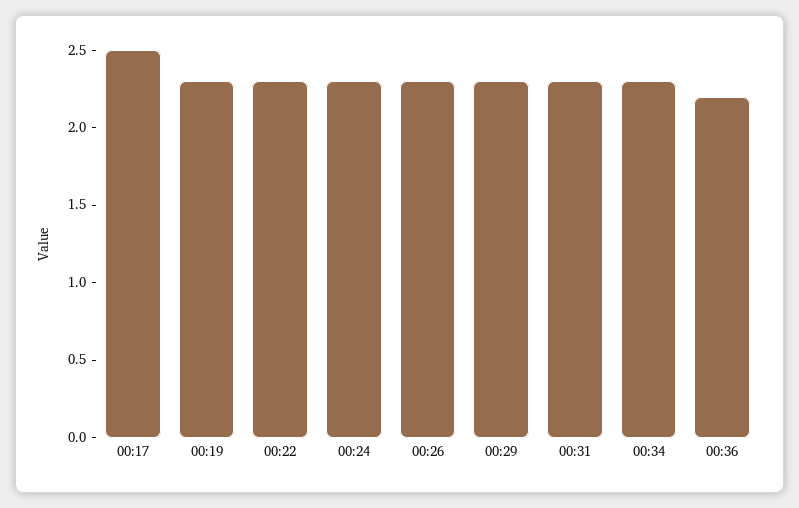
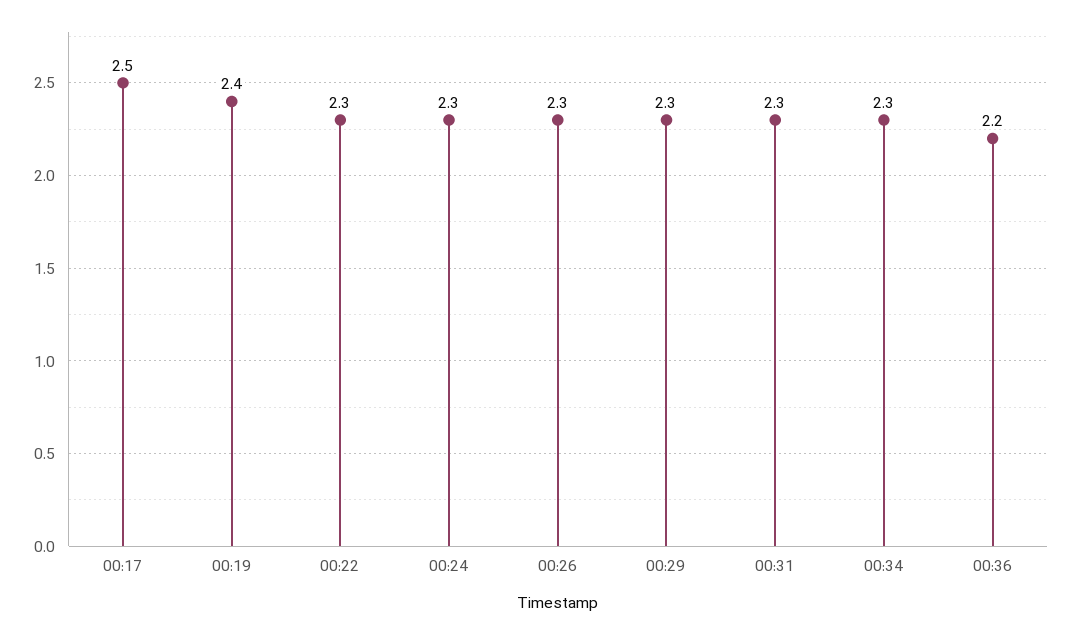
00:19: 2.3 -> 2.4

